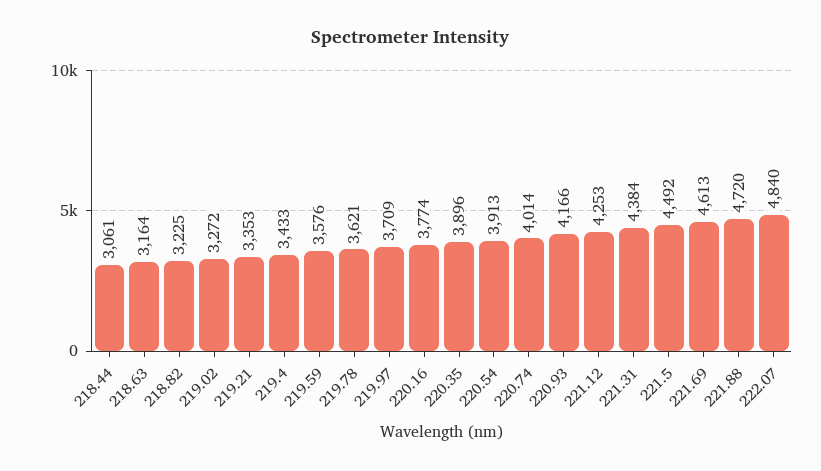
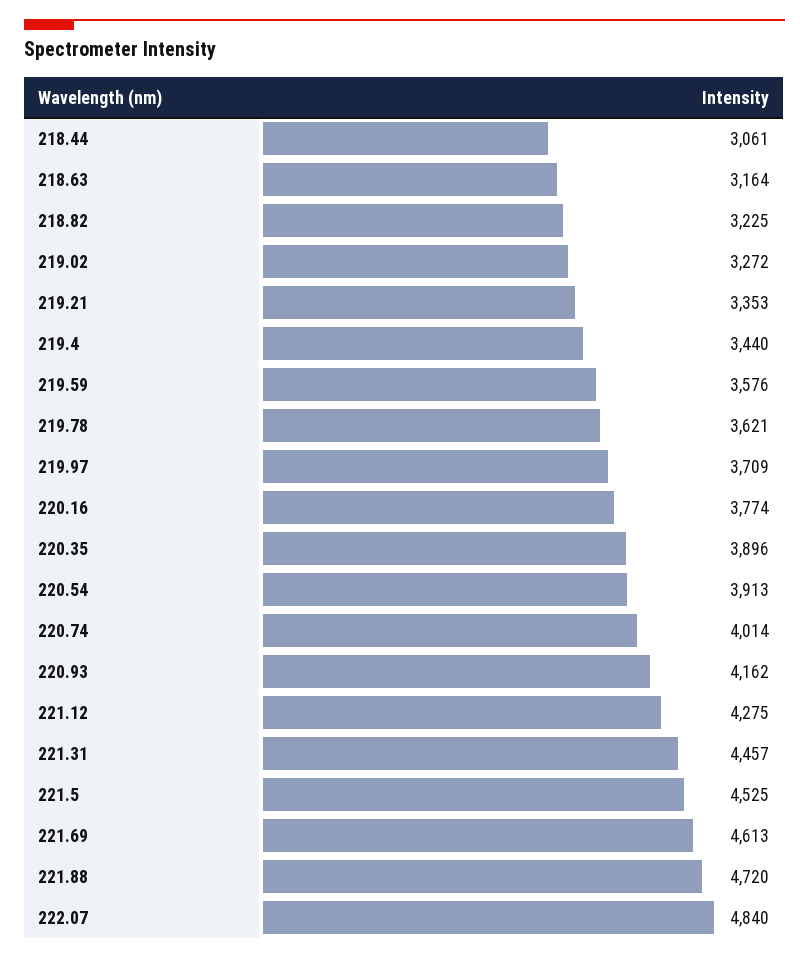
219.4: 3433 -> 3440
220.93: 4166 -> 4162
221.12: 4253 -> 4275
221.31: 4384 -> 4457
221.5: 4492 -> 4525

